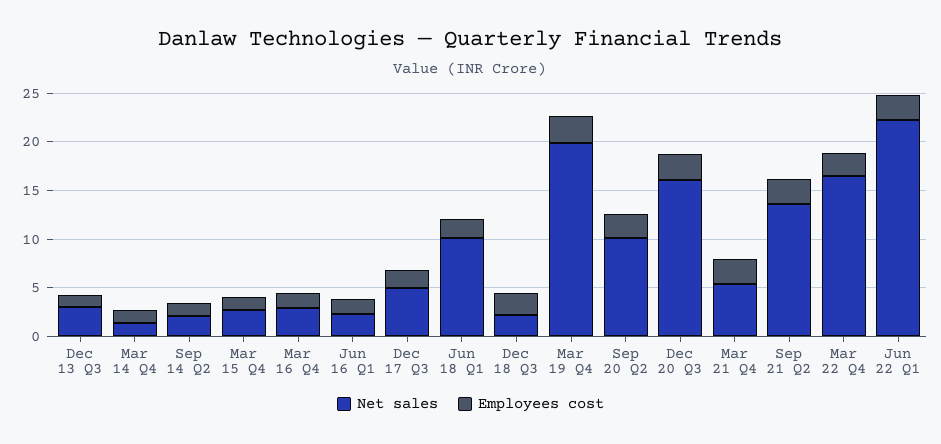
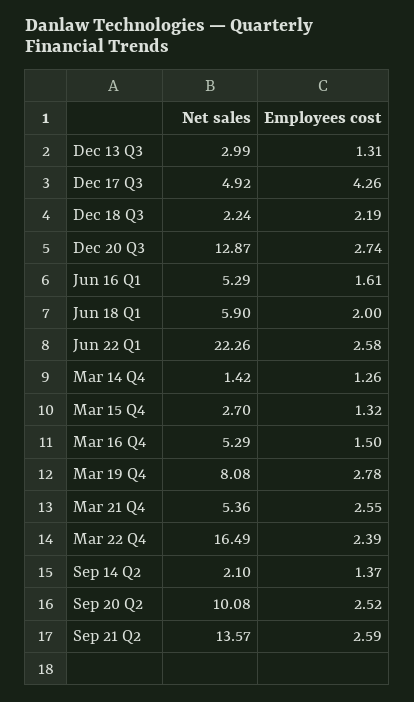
Net sales, Mar 16 Q4: 3 -> 5.29
Net sales, Jun 16 Q1: 2 -> 5.29
Employees cost, Dec 17 Q3: 2 -> 4.26
Net sales, Jun 18 Q1: 10 -> 5.9
Net sales, Mar 19 Q4: 20 -> 8.08
Net sales, Dec 20 Q3: 16 -> 12.87

